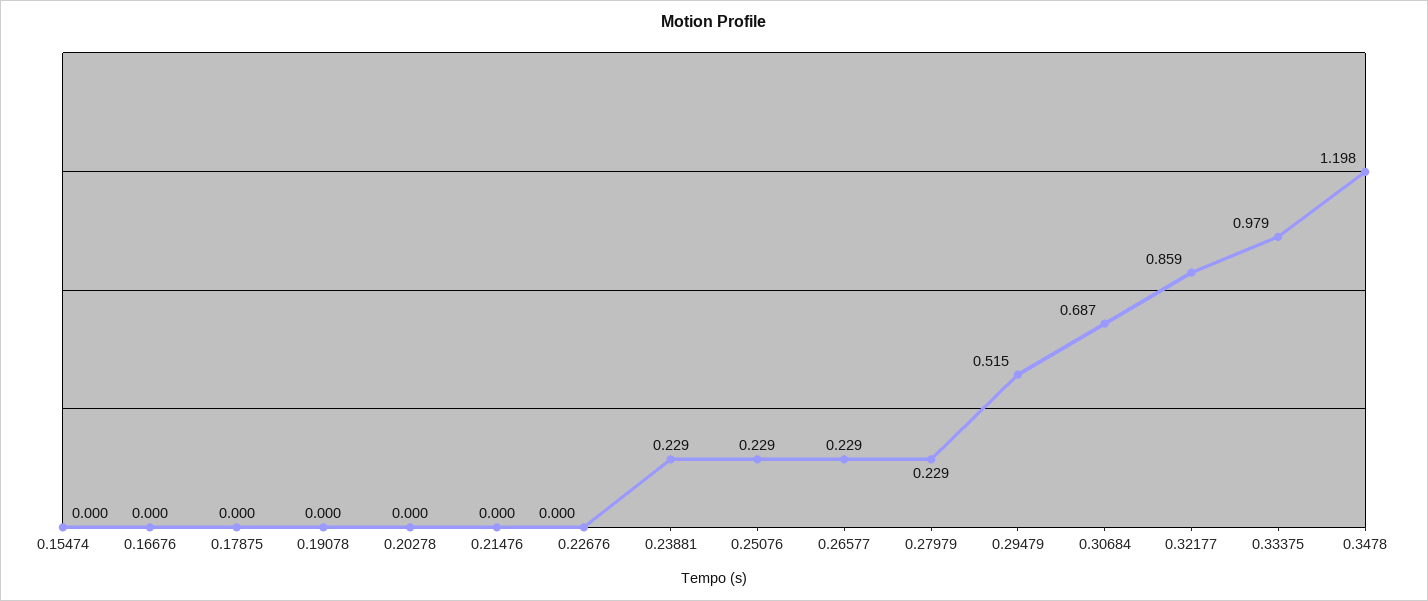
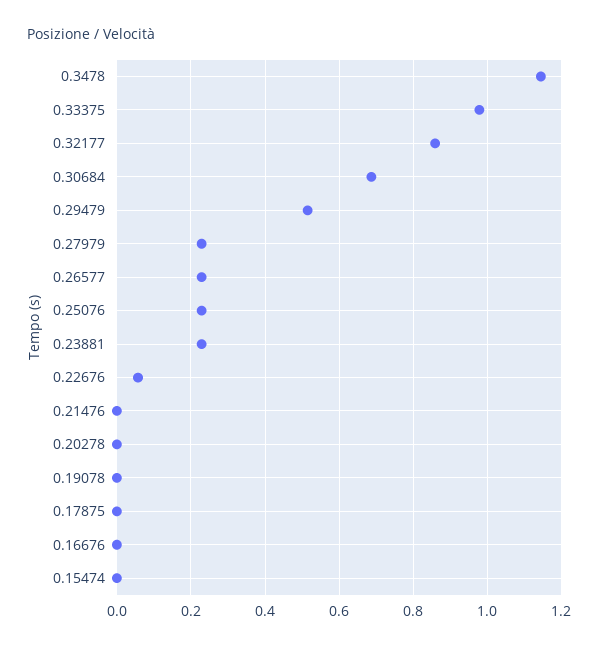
0.22676: 0 -> 0.06
0.3478: 1.198 -> 1.14

